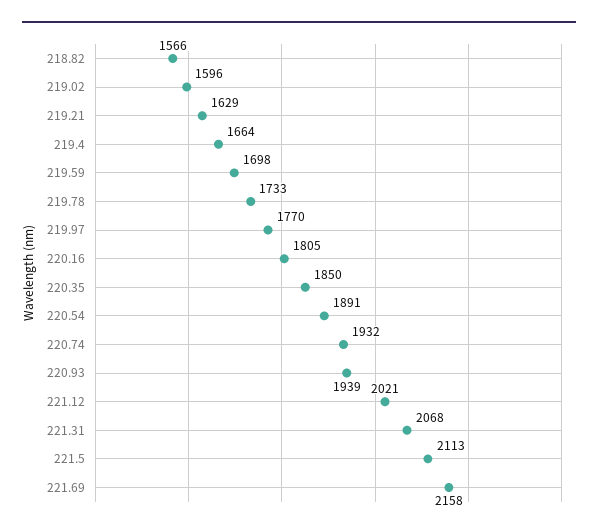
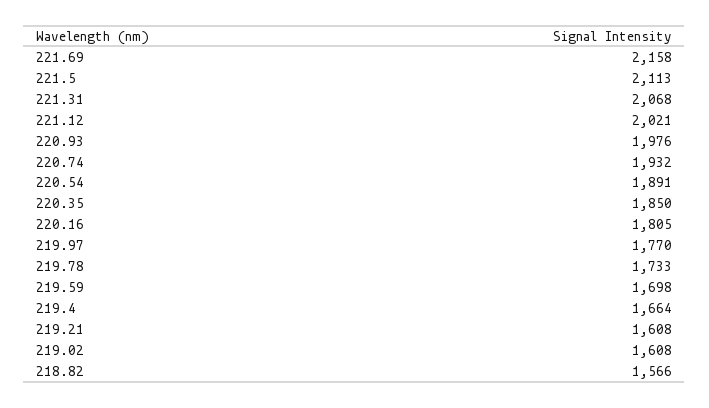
219.02: 1596 -> 1608
219.21: 1629 -> 1608
220.93: 1939 -> 1976

